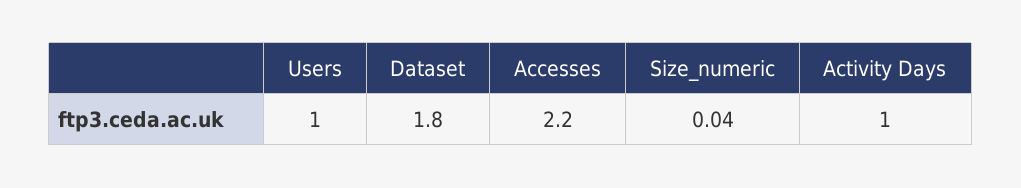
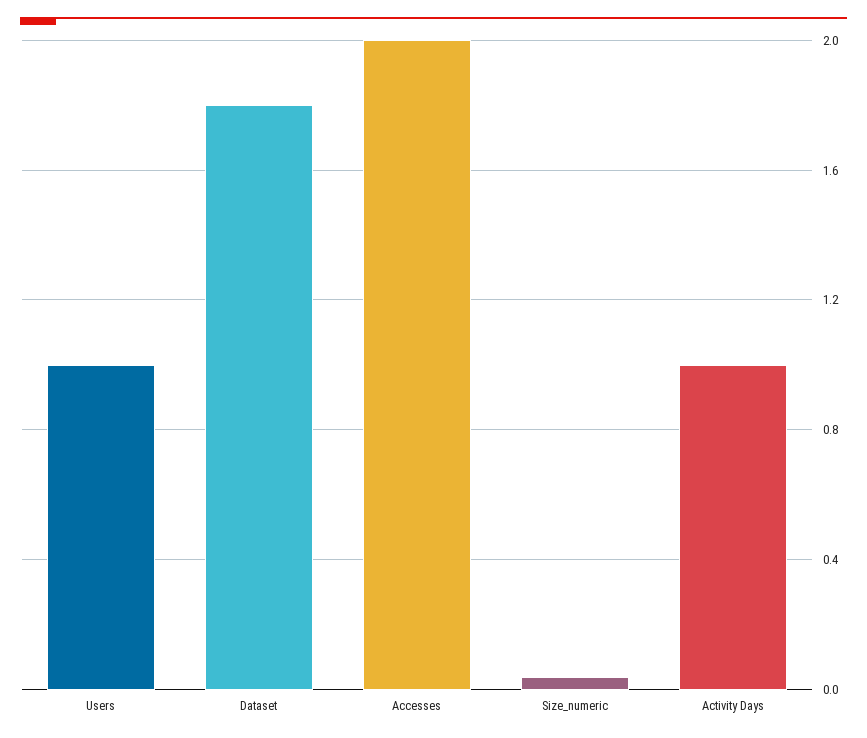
Accesses: 2.2 -> 2

